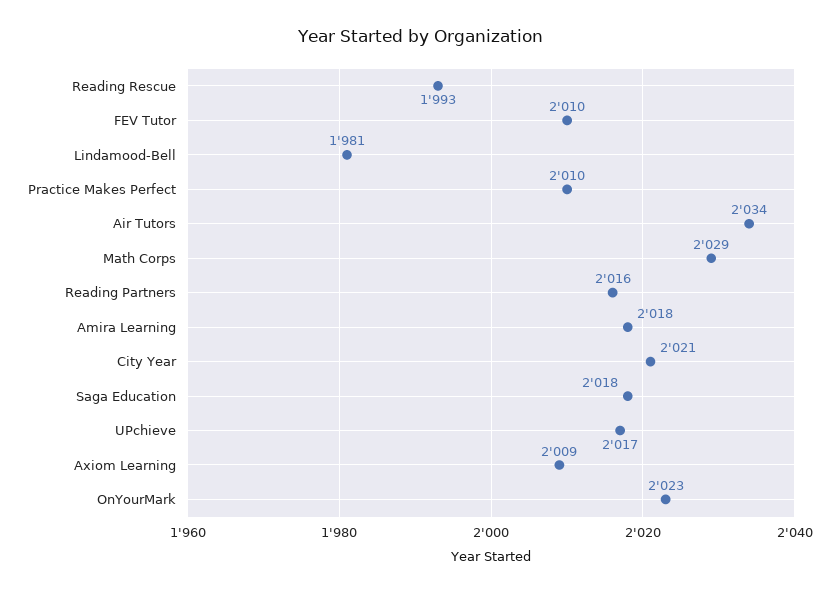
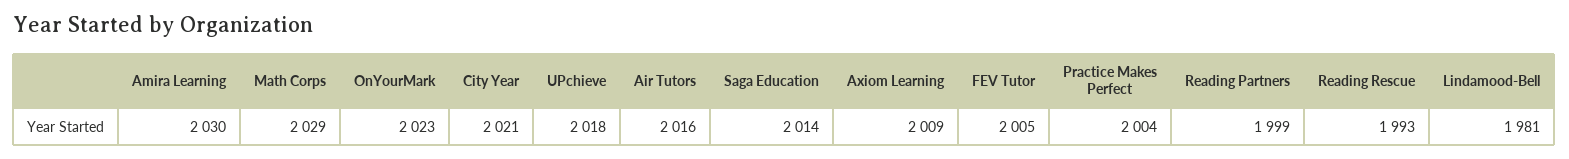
FEV Tutor: 2010 -> 2005
Practice Makes Perfect: 2010 -> 2004
Air Tutors: 2034 -> 2016
Reading Partners: 2016 -> 1999
Amira Learning: 2018 -> 2030
Saga Education: 2018 -> 2014
UPchieve: 2017 -> 2018

